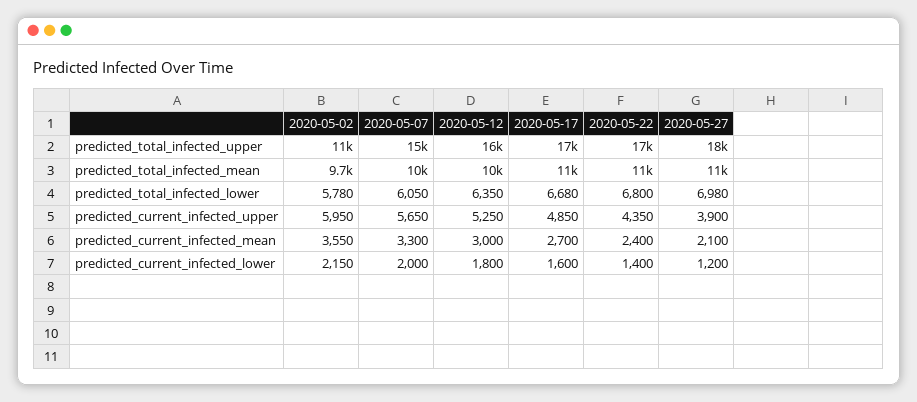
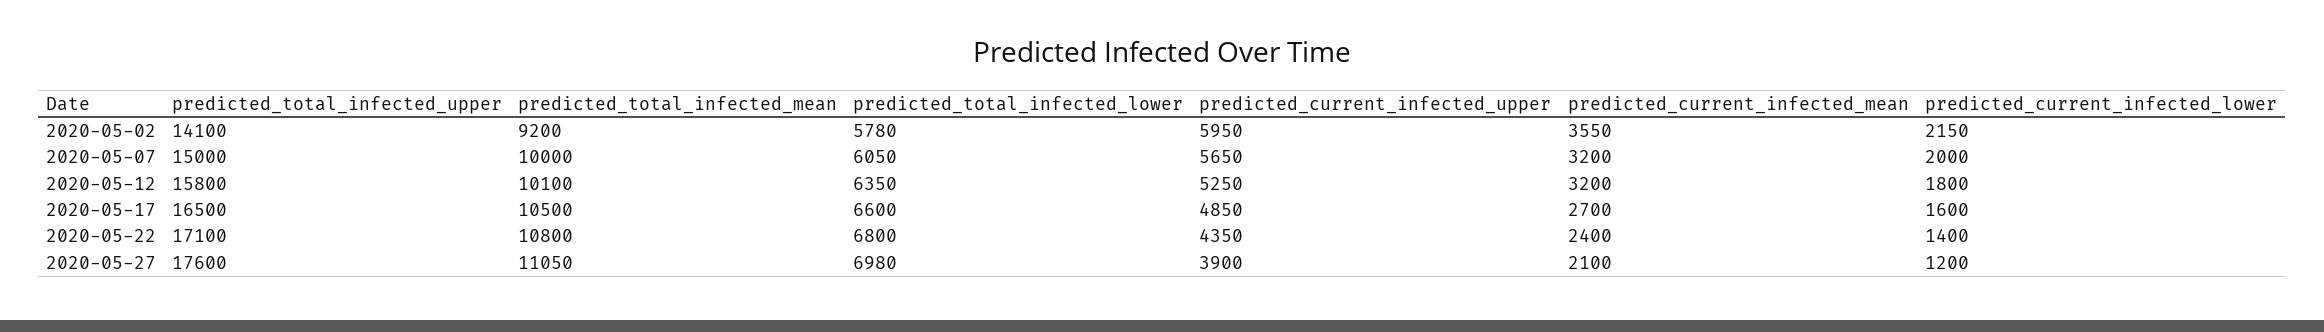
2020-05-02, predicted_total_infected_upper: 11000 -> 14100
2020-05-02, predicted_total_infected_mean: 9700 -> 9200
2020-05-17, predicted_total_infected_lower: 6680 -> 6600
2020-05-07, predicted_current_infected_mean: 3300 -> 3200
2020-05-12, predicted_current_infected_mean: 3000 -> 3200

